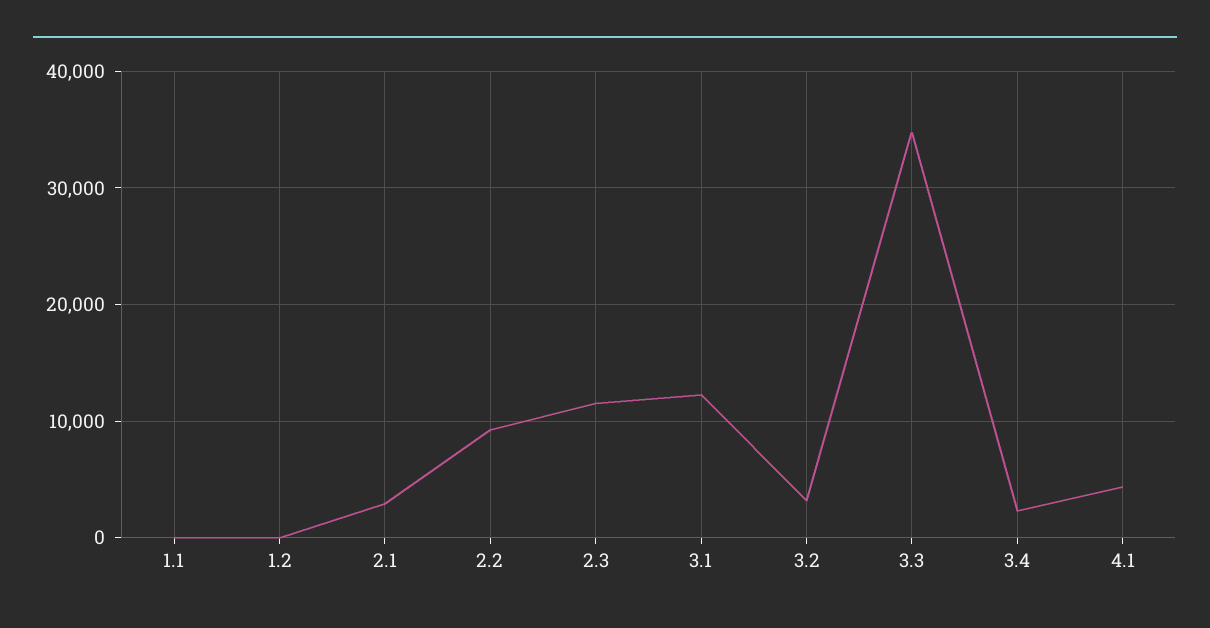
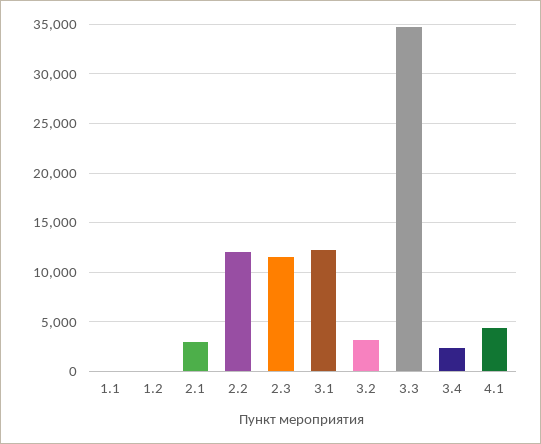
2.2: 9000 -> 12000

